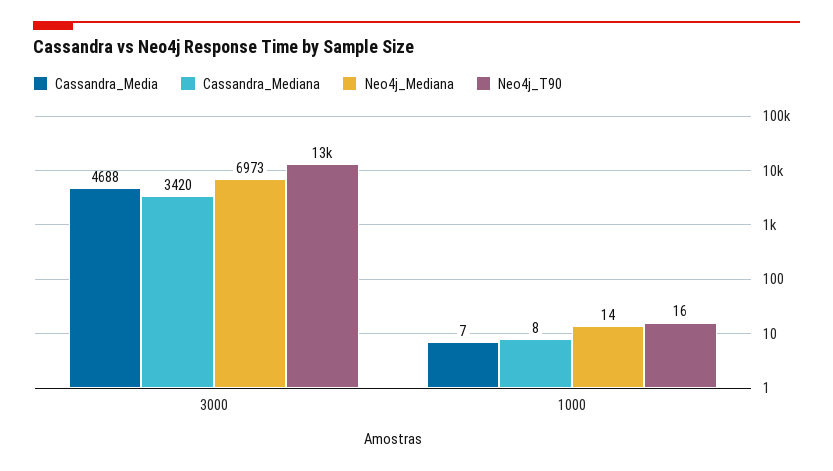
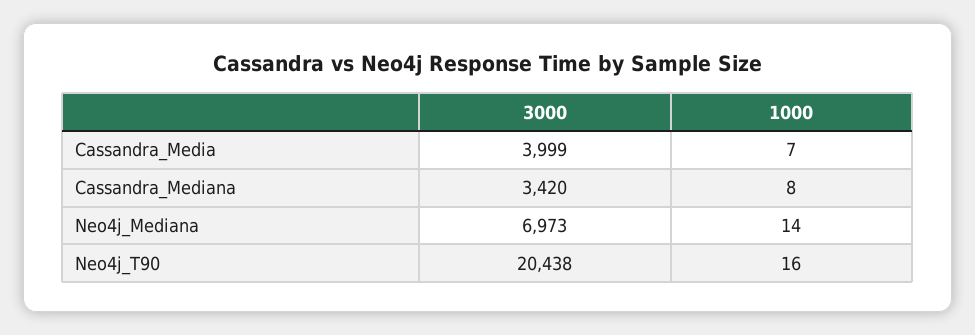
Cassandra_Media, 3000: 4688 -> 3999
Neo4j_T90, 3000: 13000 -> 20438

